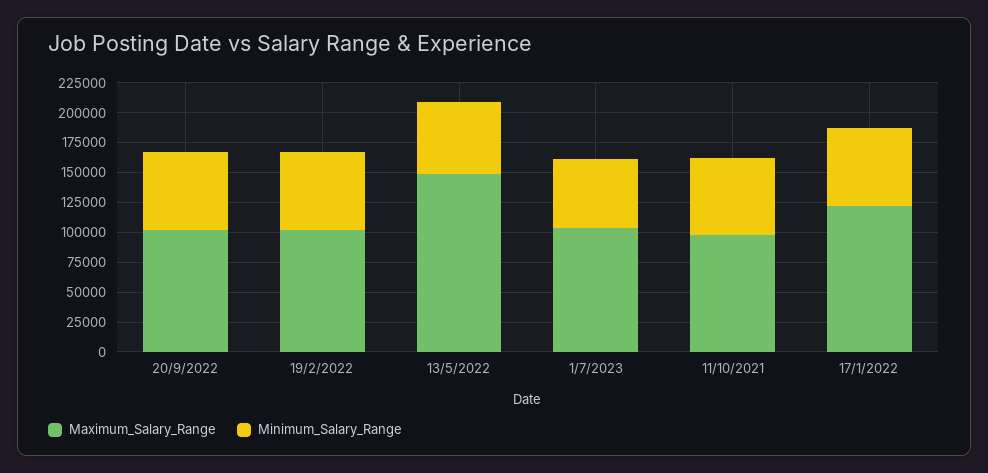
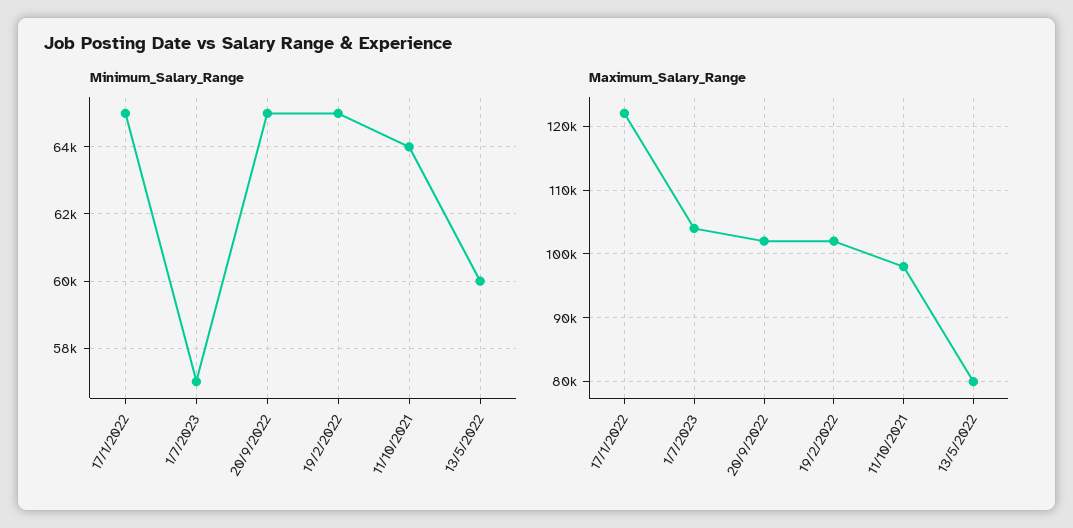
Maximum_Salary_Range, 13/5/2022: 150000 -> 80000

